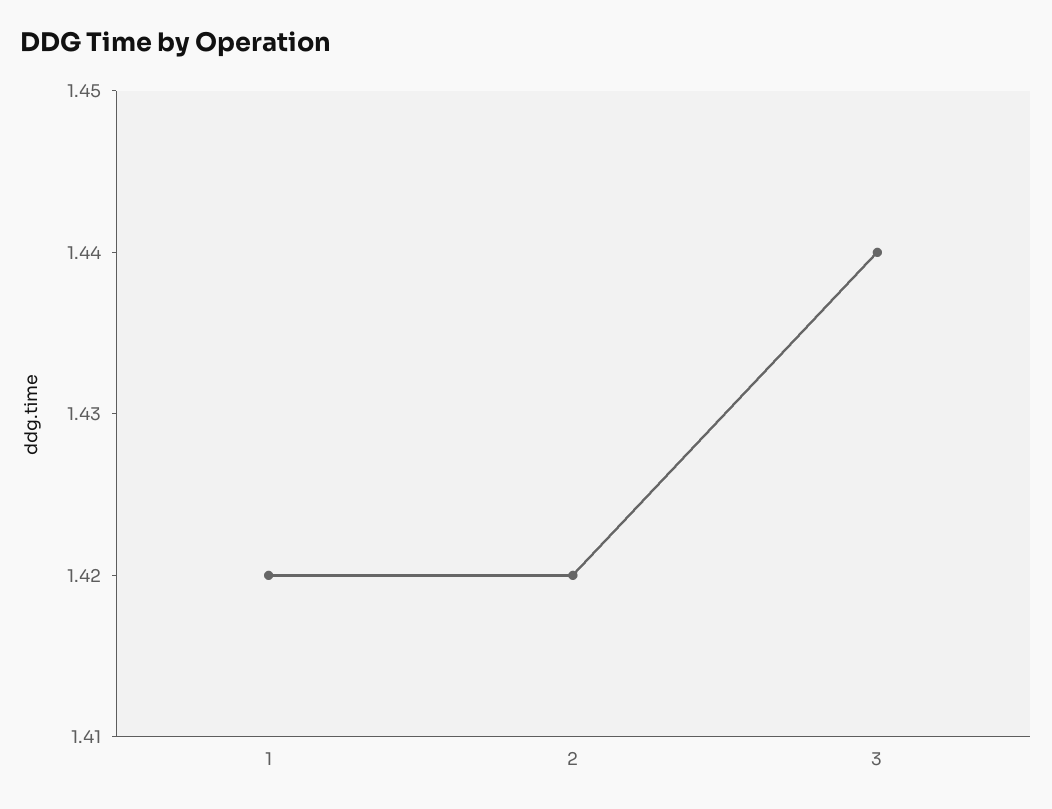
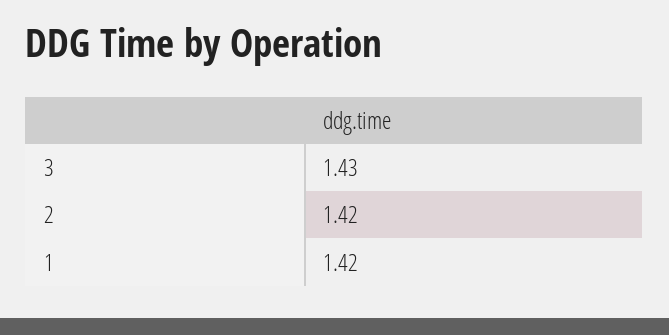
3: 1.44 -> 1.43

